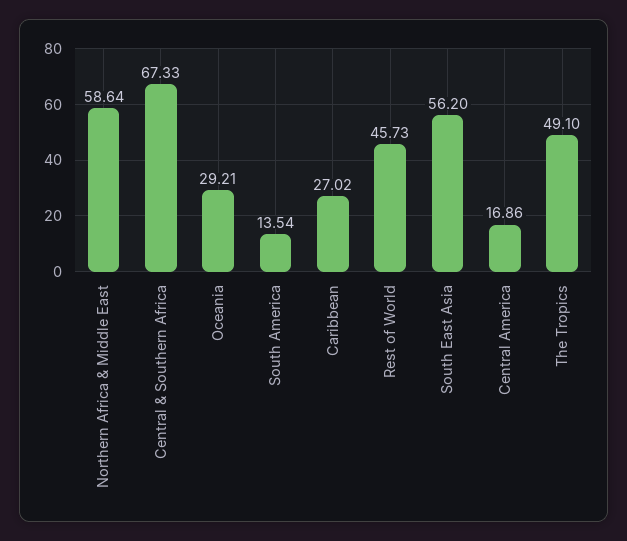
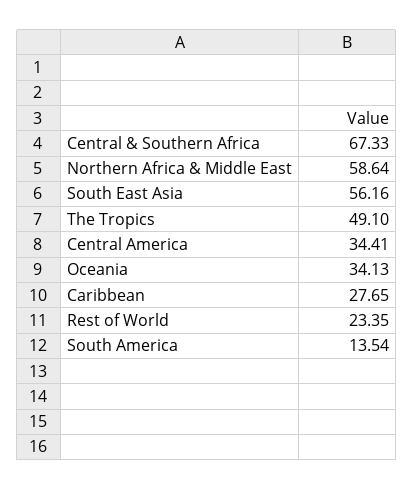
Oceania: 29.21 -> 34.13
Caribbean: 27.02 -> 27.65
Rest of World: 45.73 -> 23.35
South East Asia: 56.2 -> 56.16
Central America: 16.86 -> 34.41

